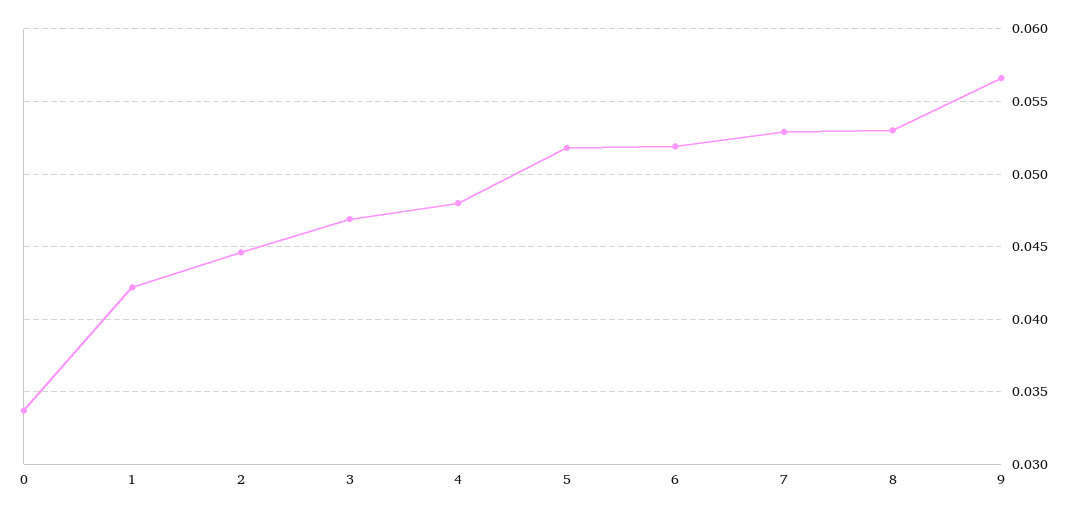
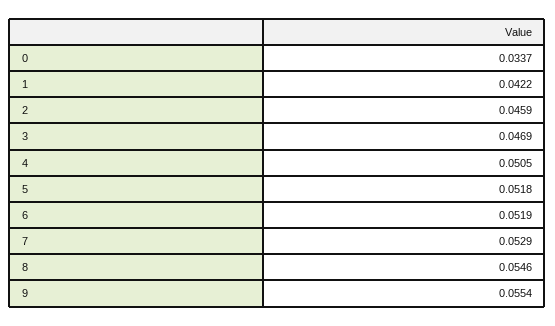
2: 0.0445 -> 0.0459
4: 0.048 -> 0.0505
8: 0.053 -> 0.0546
9: 0.0565 -> 0.0554

